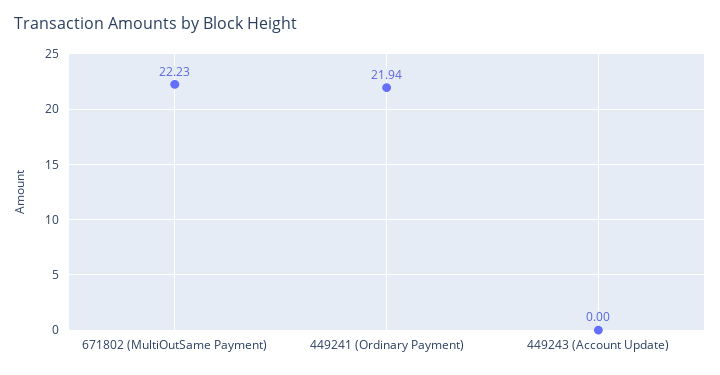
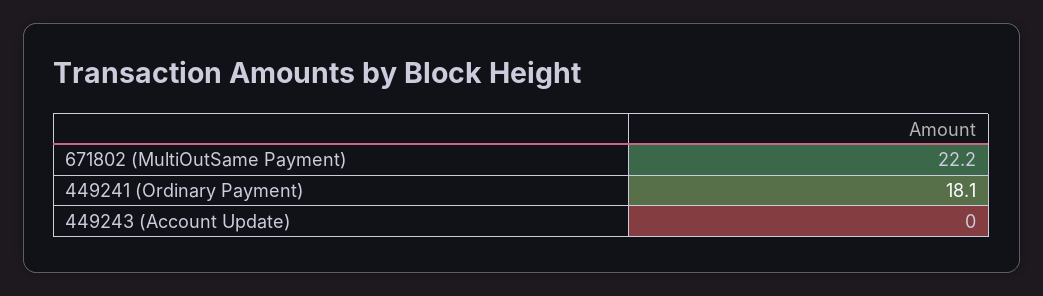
449241 (Ordinary Payment): 21.94 -> 18.1

